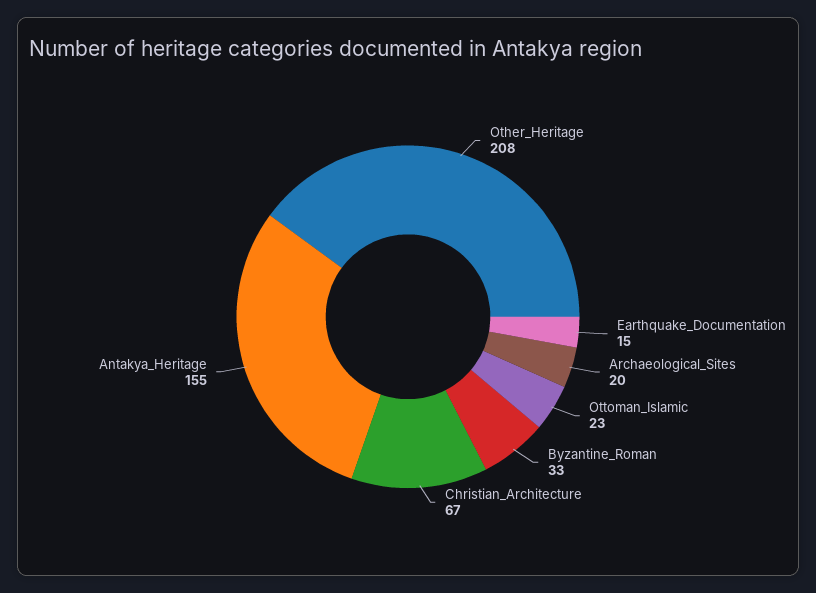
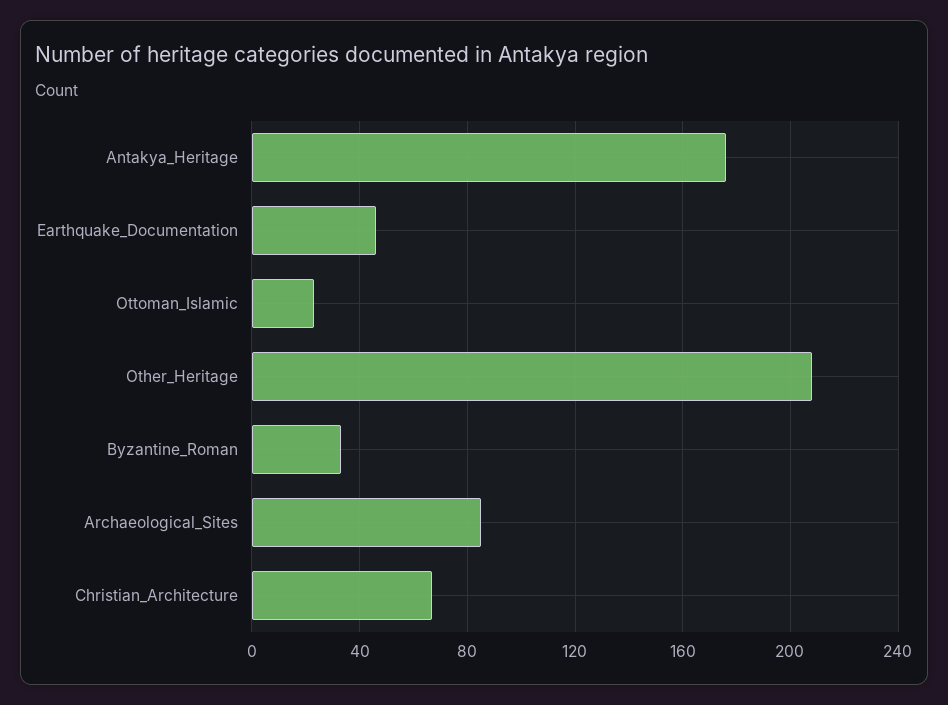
Earthquake_Documentation: 15 -> 45
Archaeological_Sites: 20 -> 85
Antakya_Heritage: 155 -> 175

